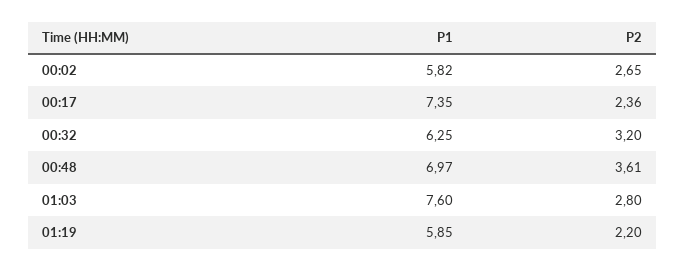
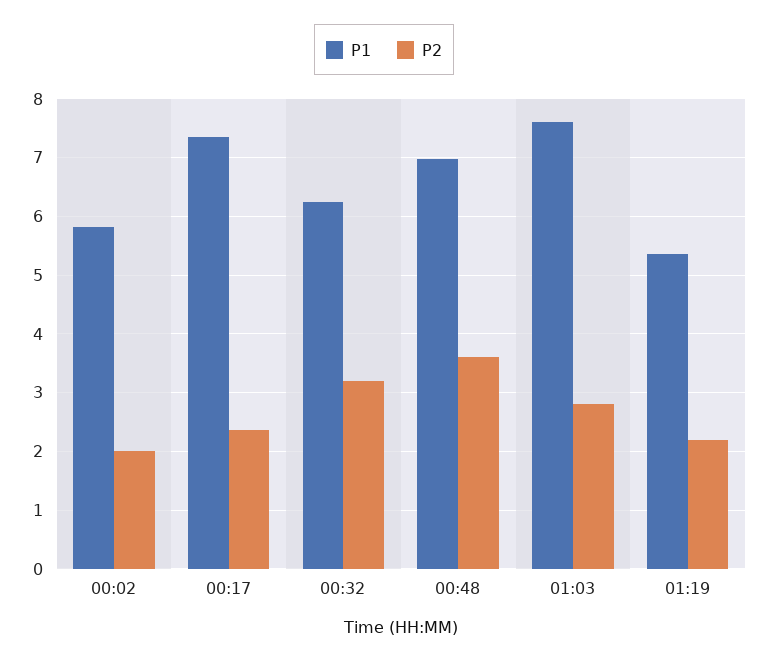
P2, 00:02: 2.65 -> 2
P1, 01:19: 5.85 -> 5.4

